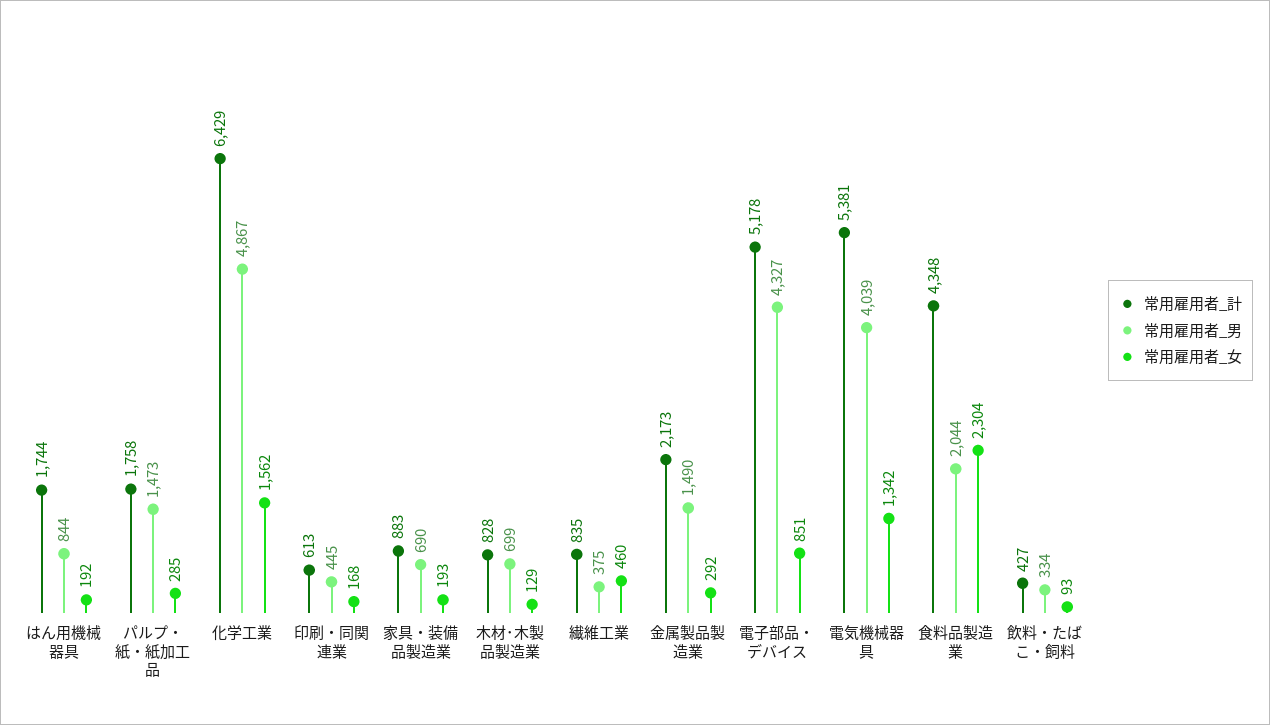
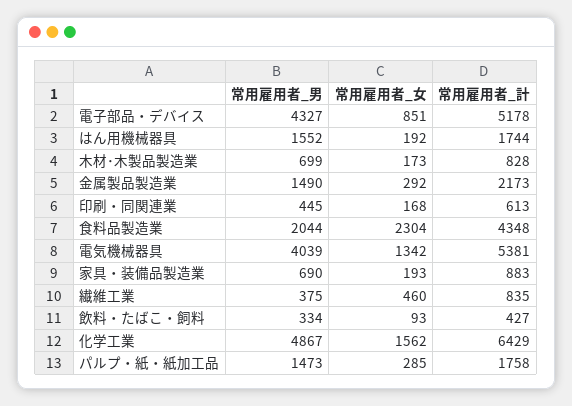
常用雇用者_男, はん用機械器具: 844 -> 1552
常用雇用者_女, 木材･木製品製造業: 129 -> 173

